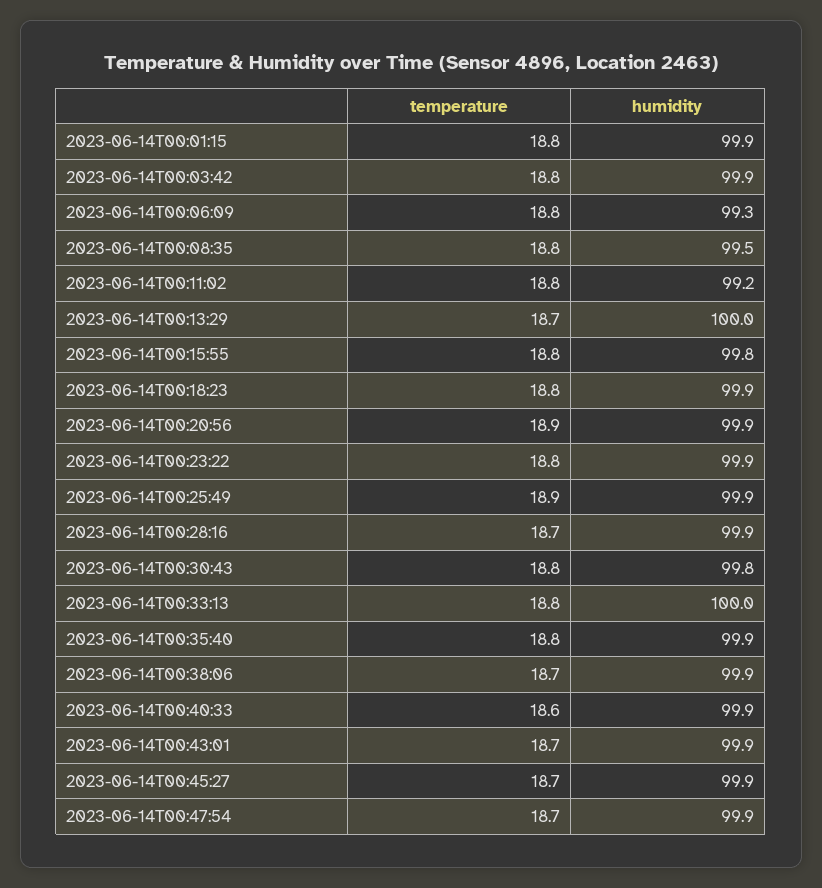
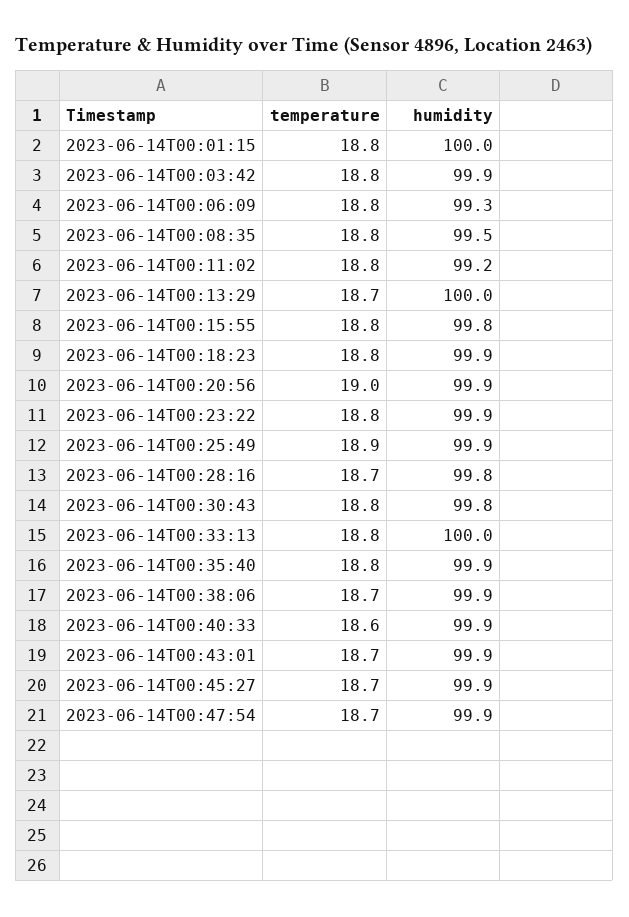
humidity, 2023-06-14T00:01:15: 99.9 -> 100
temperature, 2023-06-14T00:20:56: 18.9 -> 19
humidity, 2023-06-14T00:28:16: 99.9 -> 99.8

